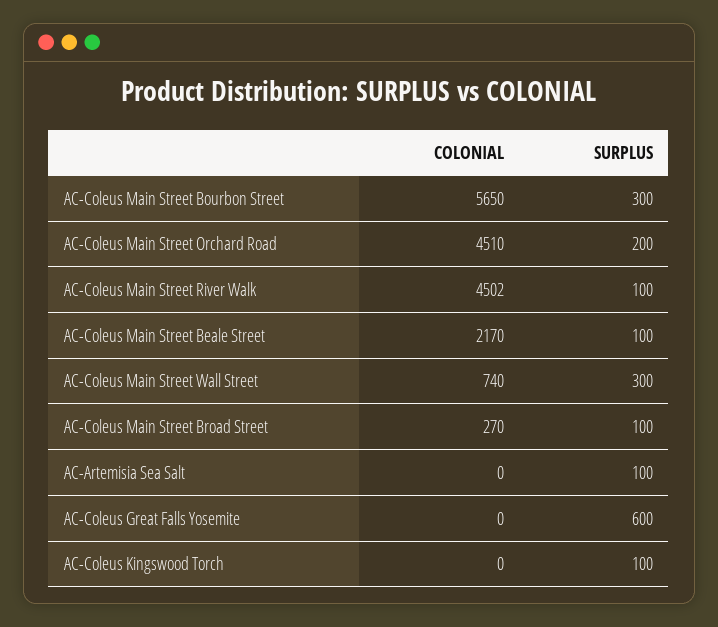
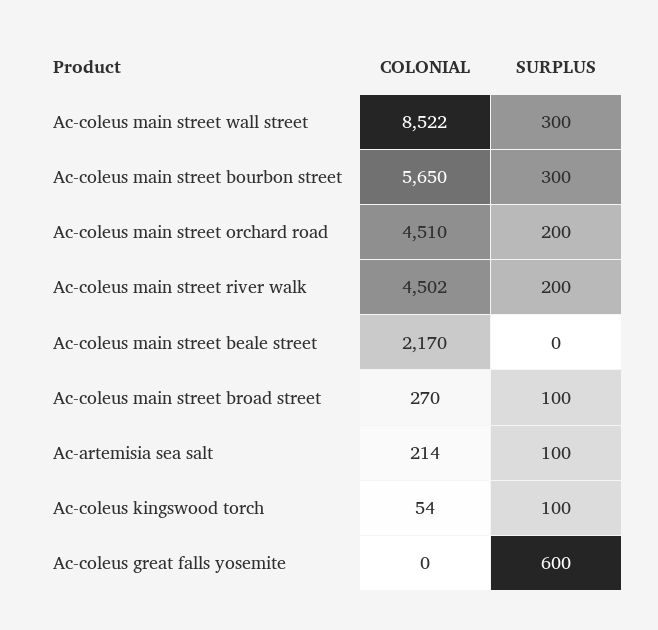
SURPLUS, AC-Coleus Main Street River Walk: 100 -> 200
SURPLUS, AC-Coleus Main Street Beale Street: 100 -> 0
COLONIAL, AC-Coleus Main Street Wall Street: 740 -> 8522
COLONIAL, AC-Artemisia Sea Salt: 0 -> 214
COLONIAL, AC-Coleus Kingswood Torch: 0 -> 54

